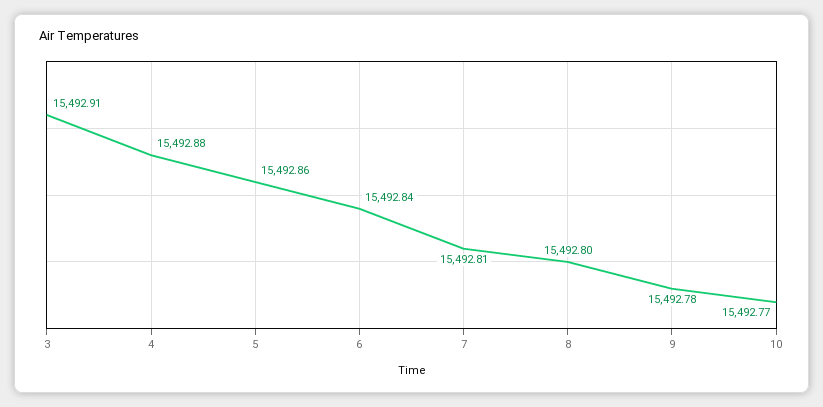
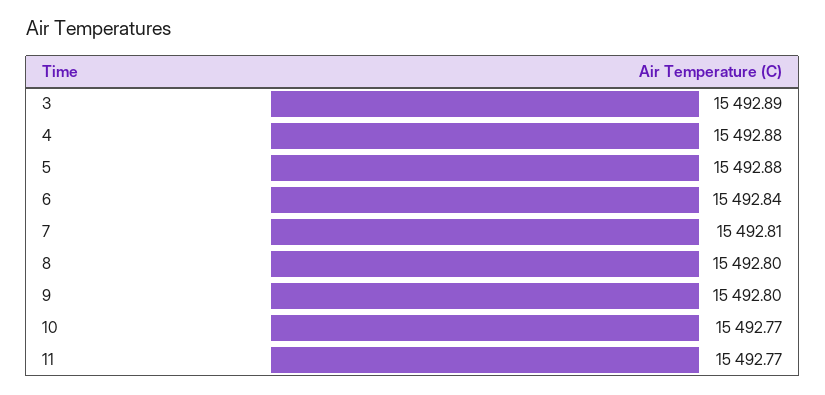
3: 15492.91 -> 15492.89
5: 15492.86 -> 15492.88
9: 15492.78 -> 15492.8
11: none -> 15492.77

